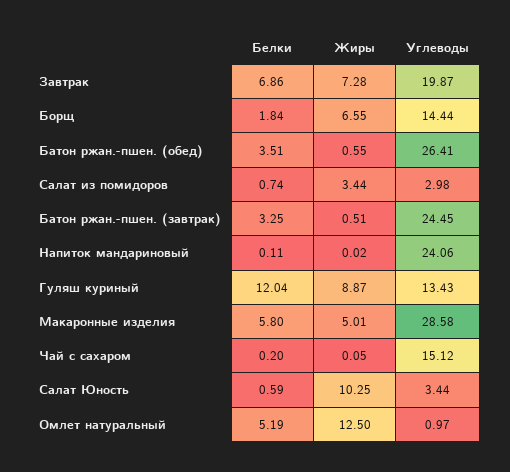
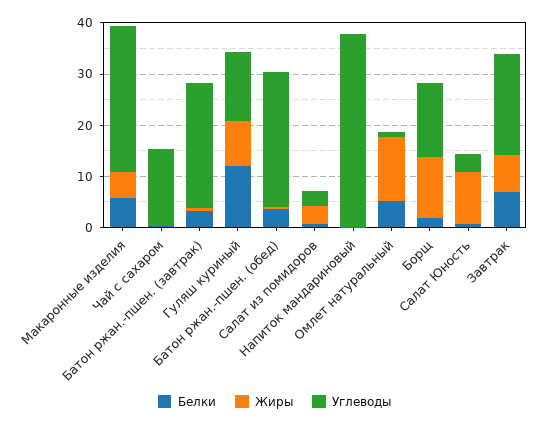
Жиры, Борщ: 6.55 -> 12
Углеводы, Напиток мандариновый: 24.06 -> 38

